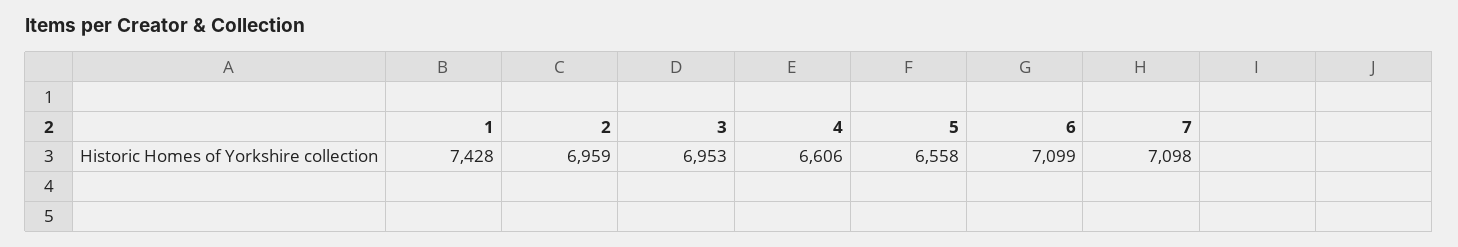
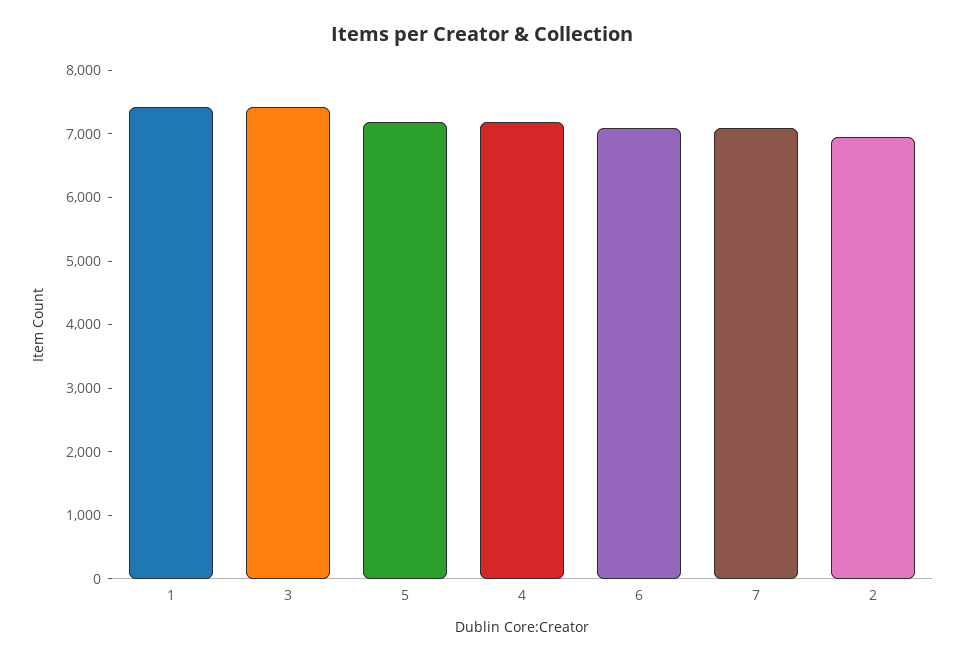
3: 6953 -> 7400
4: 6606 -> 7200
5: 6558 -> 7200

